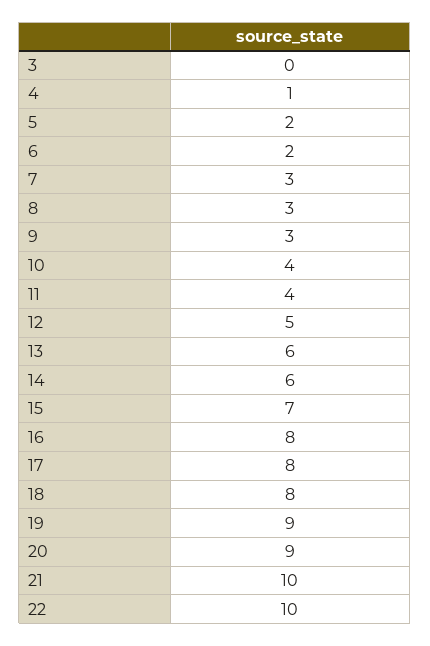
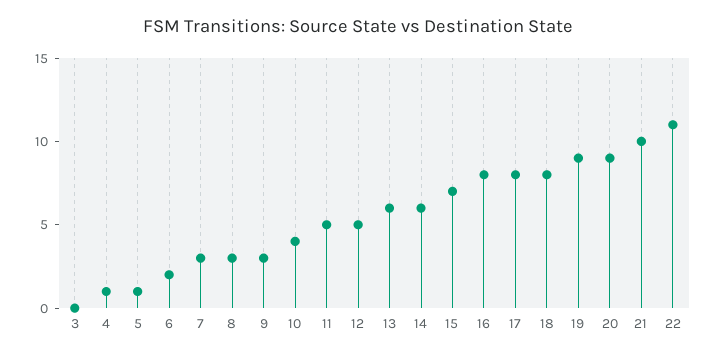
5: 2 -> 1
11: 4 -> 5
22: 10 -> 11

